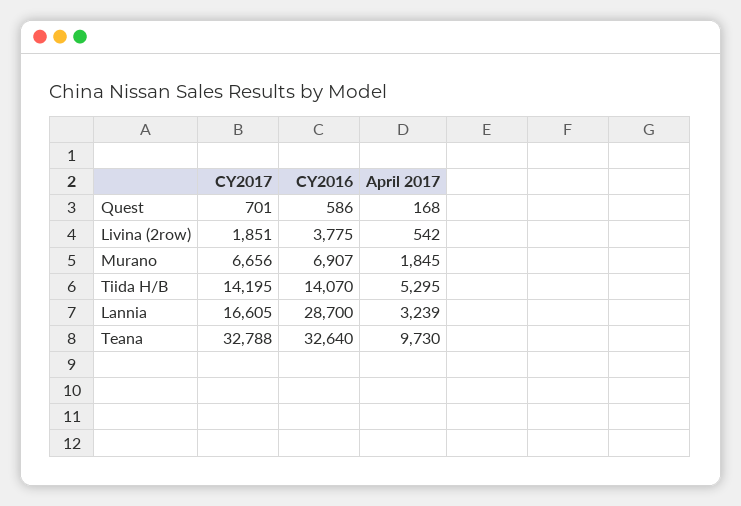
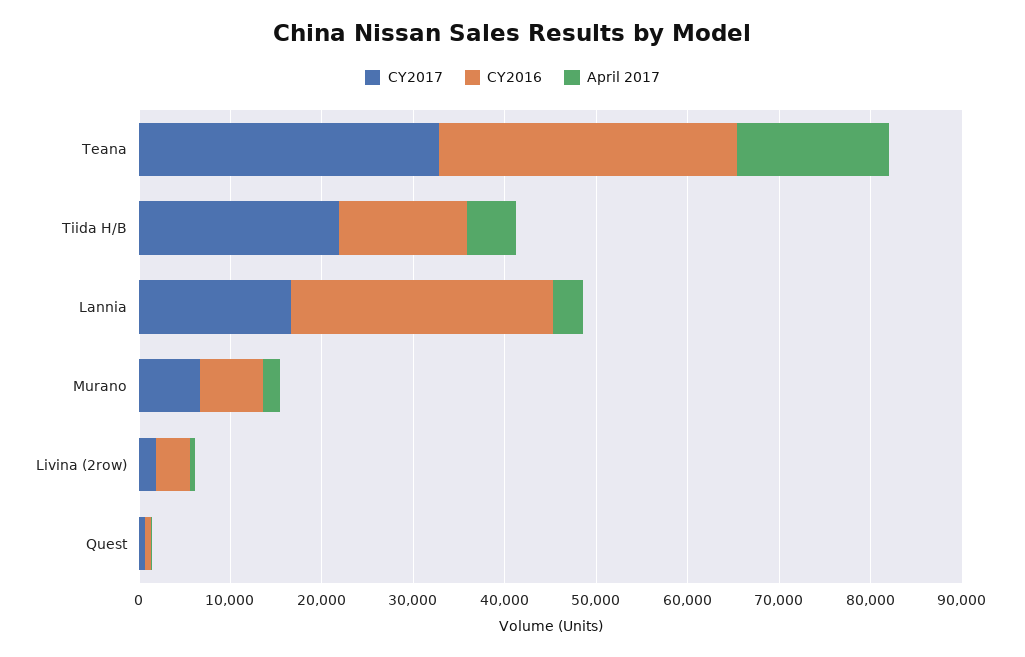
CY2017, Tiida H/B: 14195 -> 22000
April 2017, Teana: 9730 -> 16000

